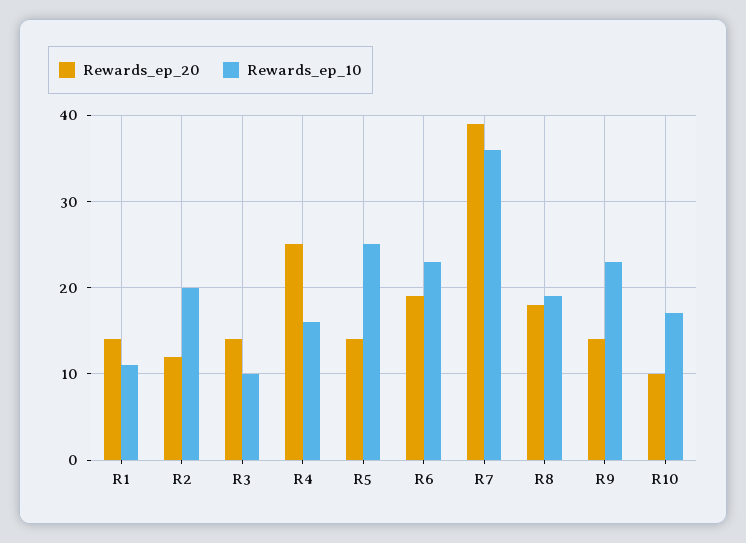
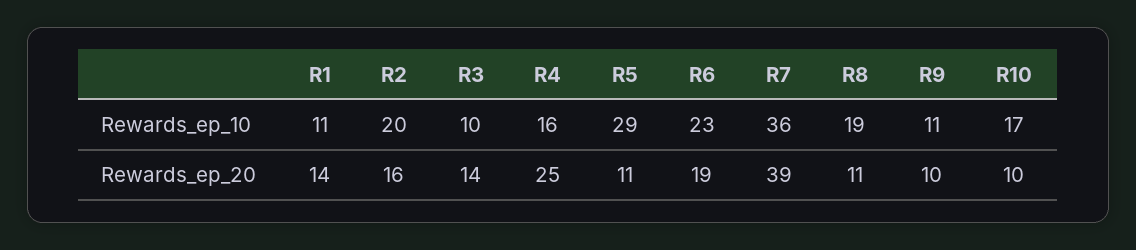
Rewards_ep_20, R2: 12 -> 16
Rewards_ep_20, R5: 14 -> 11
Rewards_ep_10, R5: 25 -> 29
Rewards_ep_20, R8: 18 -> 11
Rewards_ep_20, R9: 14 -> 10
Rewards_ep_10, R9: 23 -> 11

